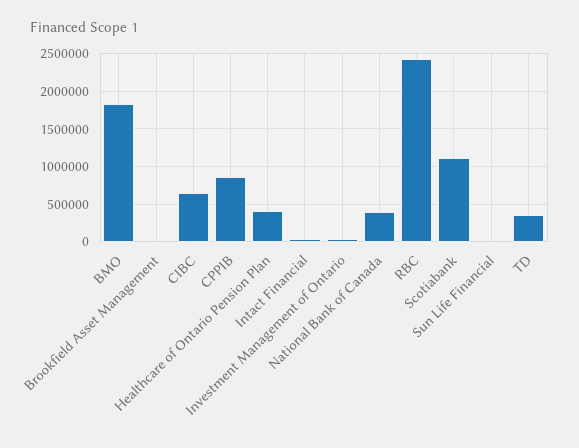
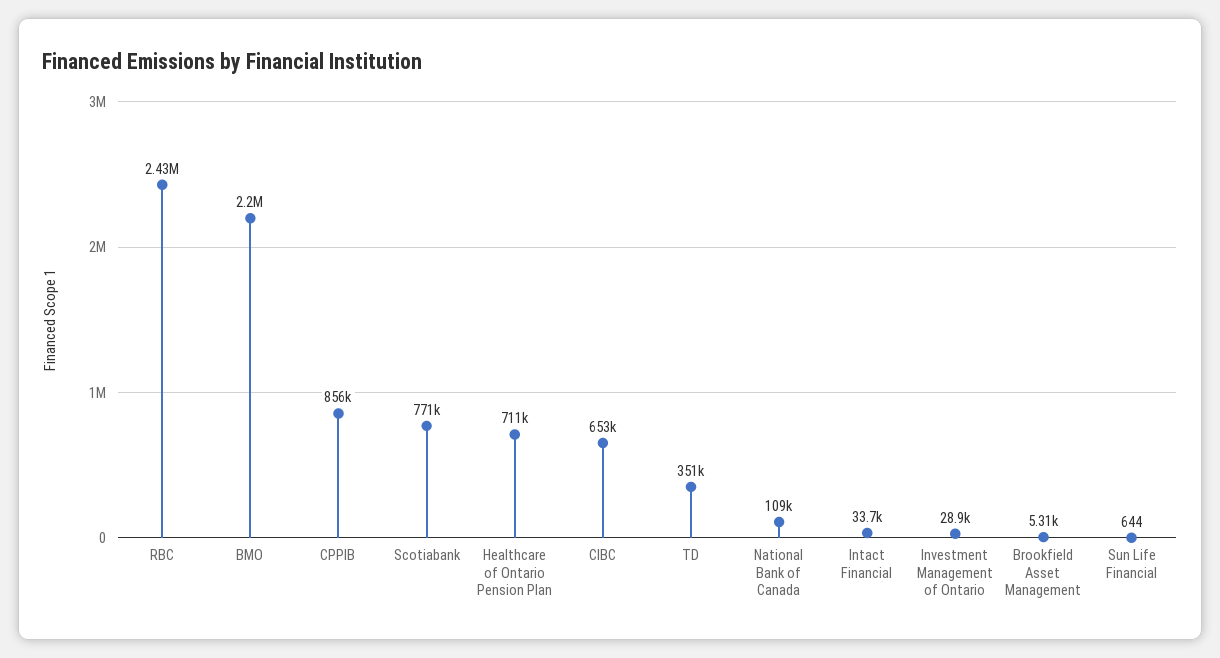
BMO: 1800000 -> 2200000
Healthcare of Ontario Pension Plan: 400000 -> 711000
National Bank of Canada: 400000 -> 109000
Scotiabank: 1100000 -> 771000

